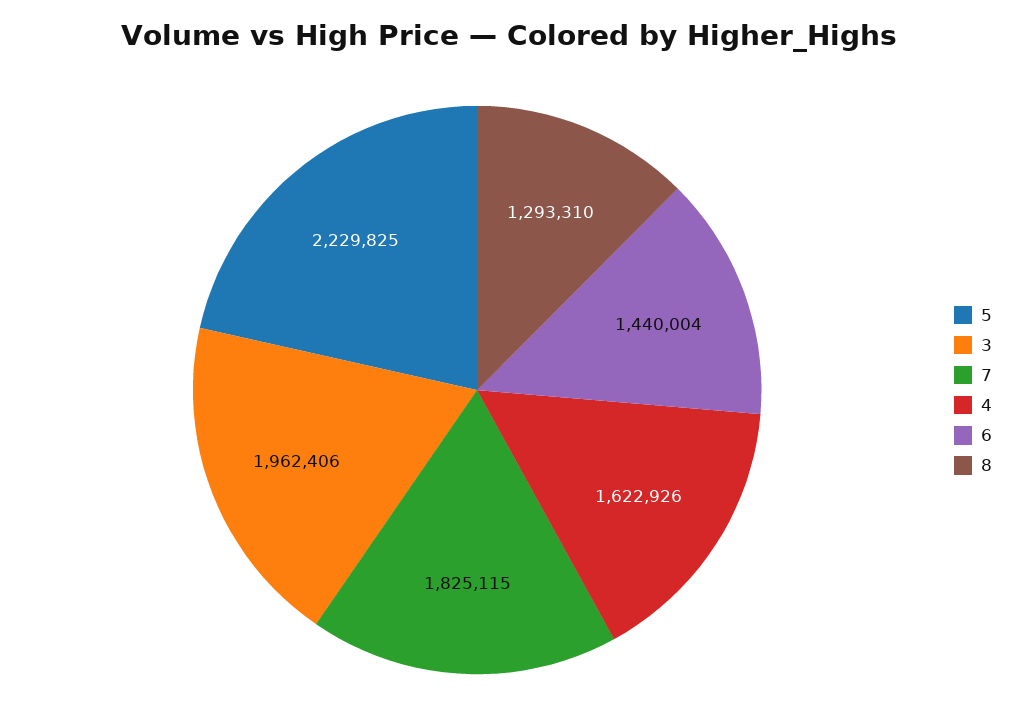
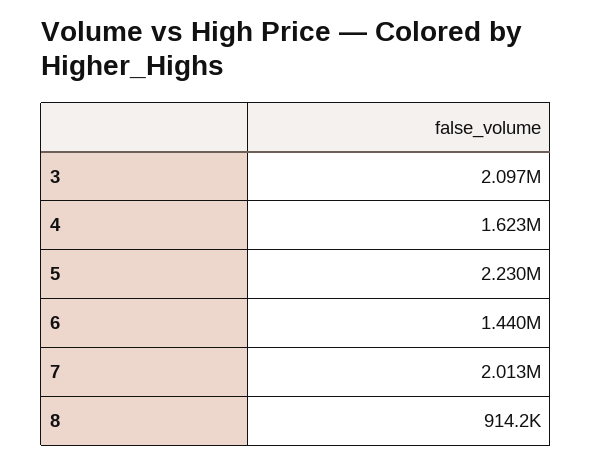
3: 1962406 -> 2097000
7: 1825115 -> 2013000
8: 1293310 -> 914200

